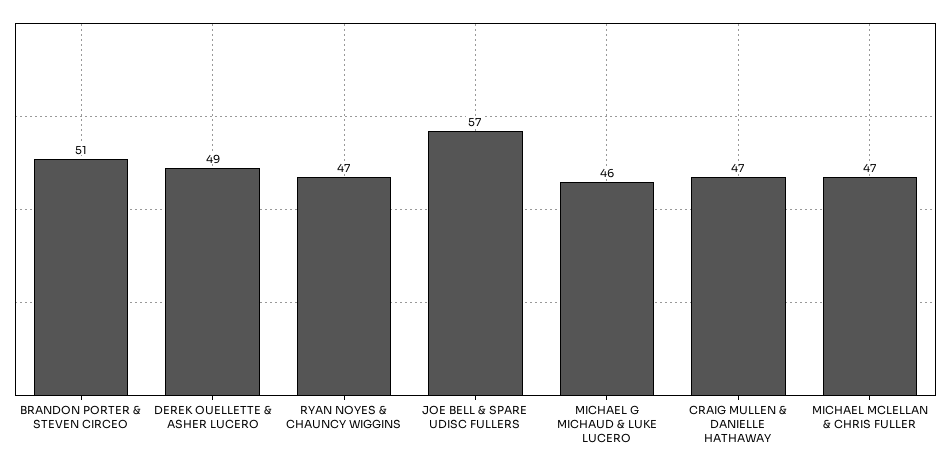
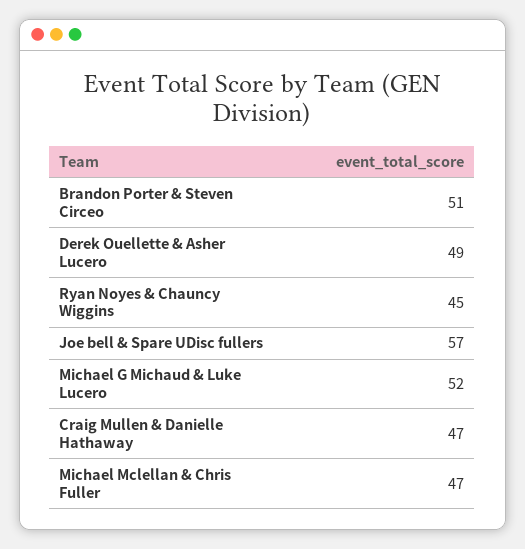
RYAN NOYES & CHAUNCY WIGGINS: 47 -> 45
MICHAEL G MICHAUD & LUKE LUCERO: 46 -> 52

